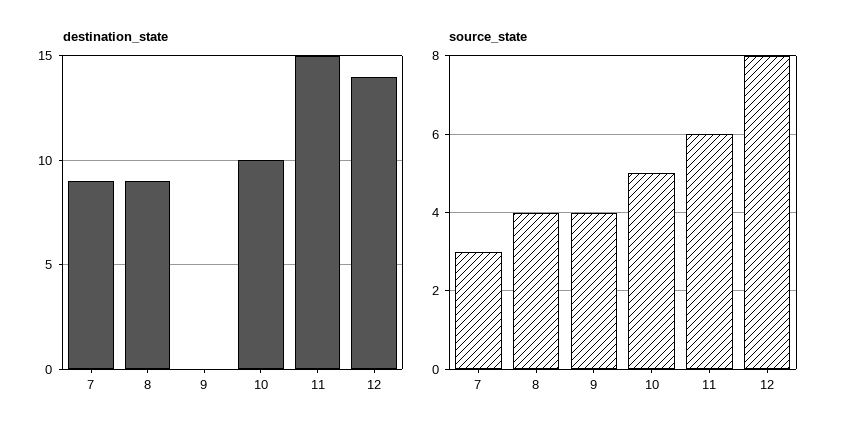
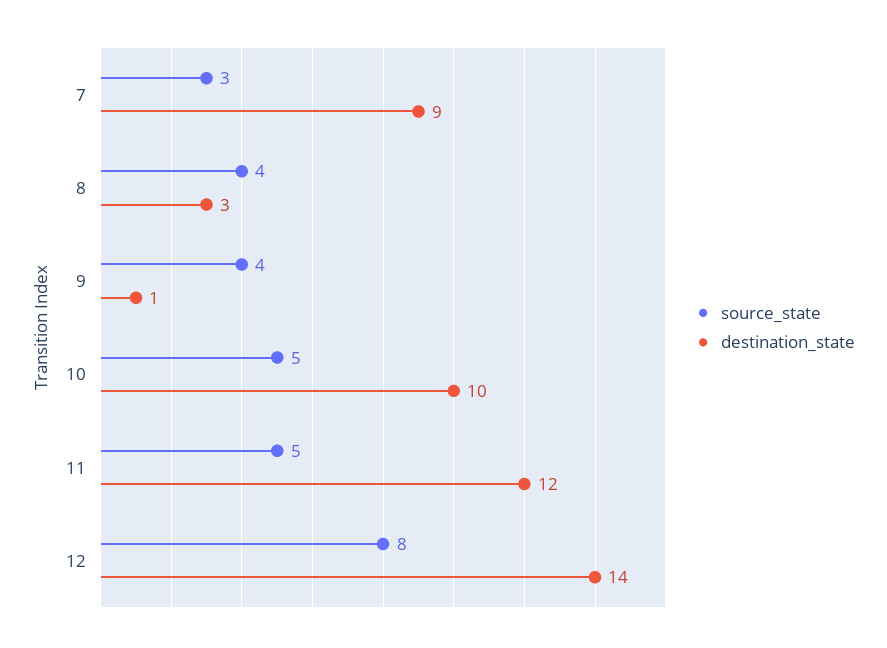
destination_state, 8: 9 -> 3
destination_state, 9: 0 -> 1
destination_state, 11: 15 -> 12
source_state, 11: 6 -> 5

